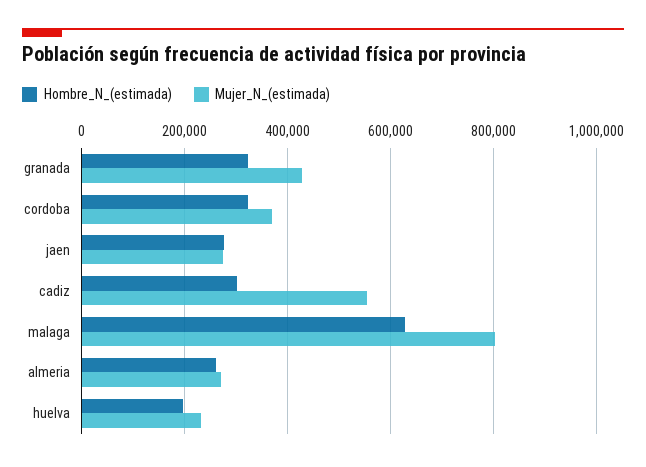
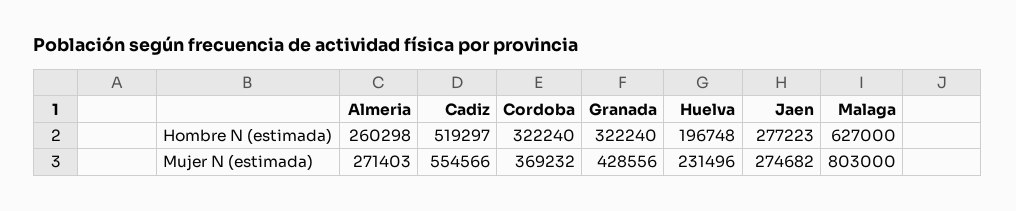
Hombre_N_(estimada), cadiz: 300000 -> 519297

